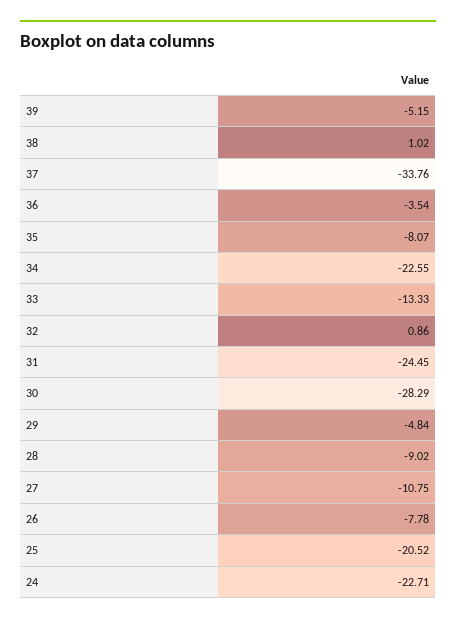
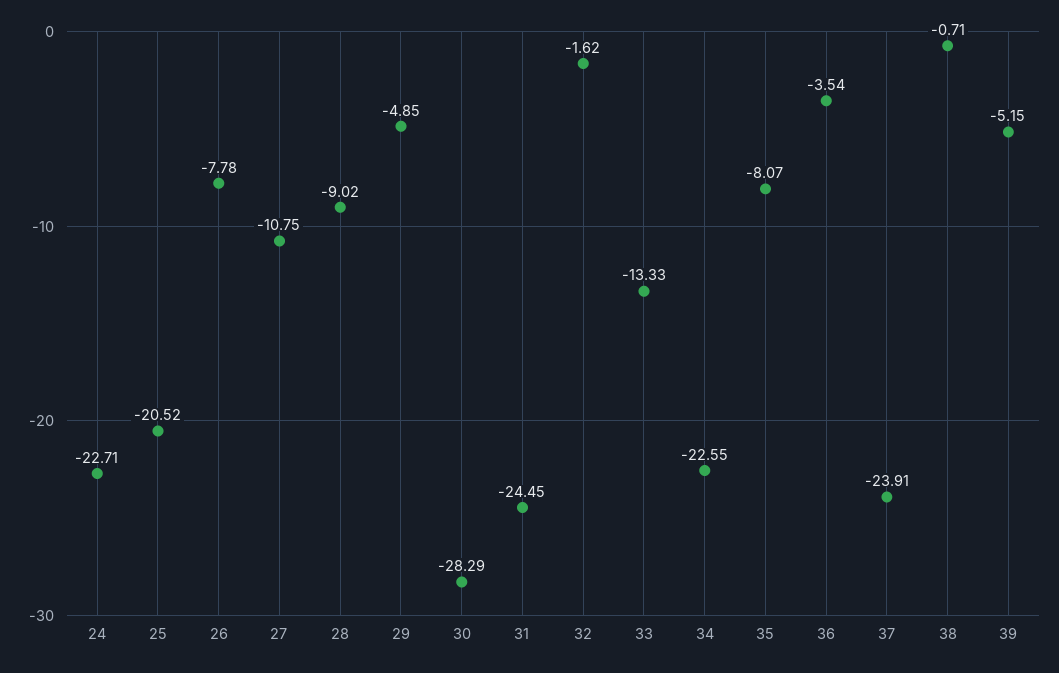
38: 1.02 -> -0.71
37: -33.76 -> -23.91
32: 0.86 -> -1.62
29: -4.84 -> -4.85

